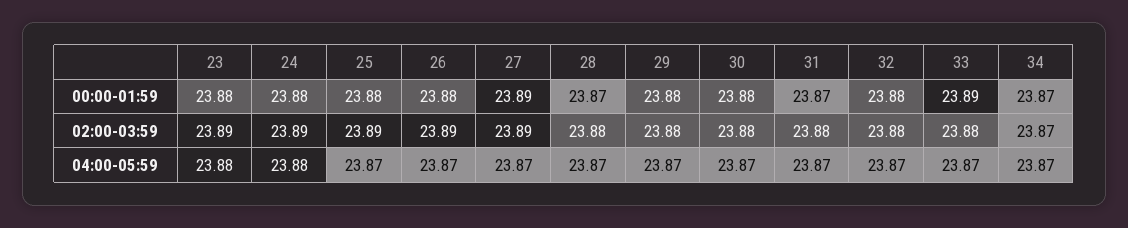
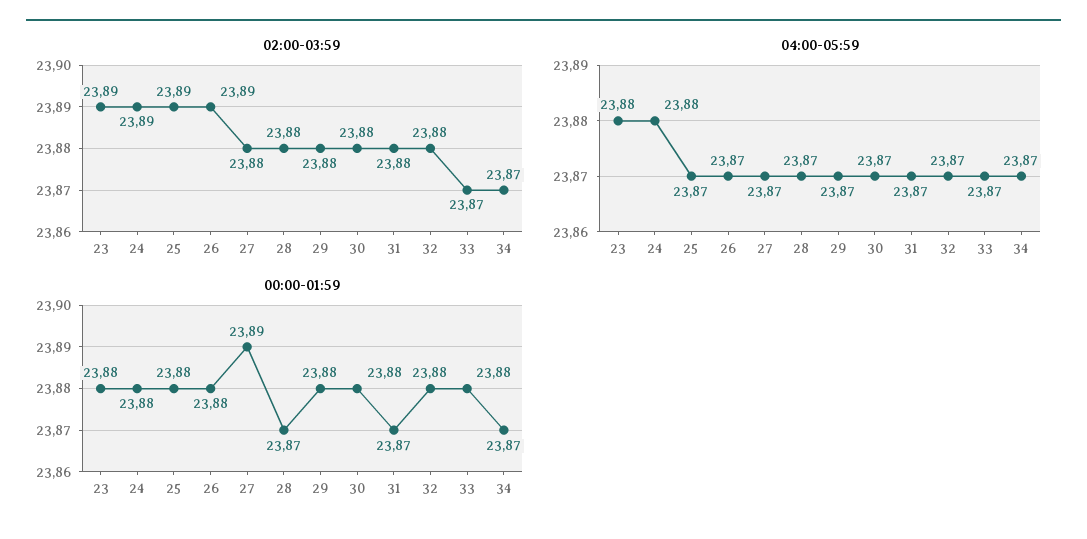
00:00-01:59, 33: 23.89 -> 23.88
02:00-03:59, 27: 23.89 -> 23.88
02:00-03:59, 33: 23.88 -> 23.87

